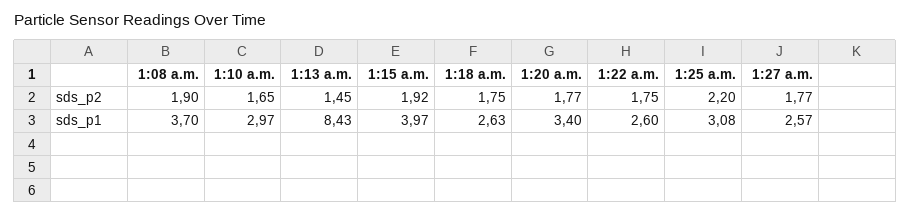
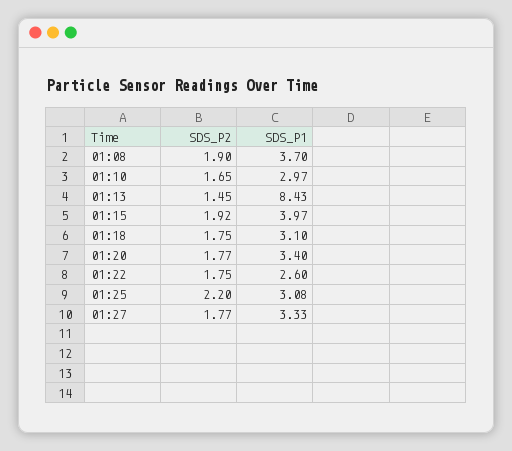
1:18 a.m., sds_p1: 2.63 -> 3.1
1:27 a.m., sds_p1: 2.57 -> 3.33

